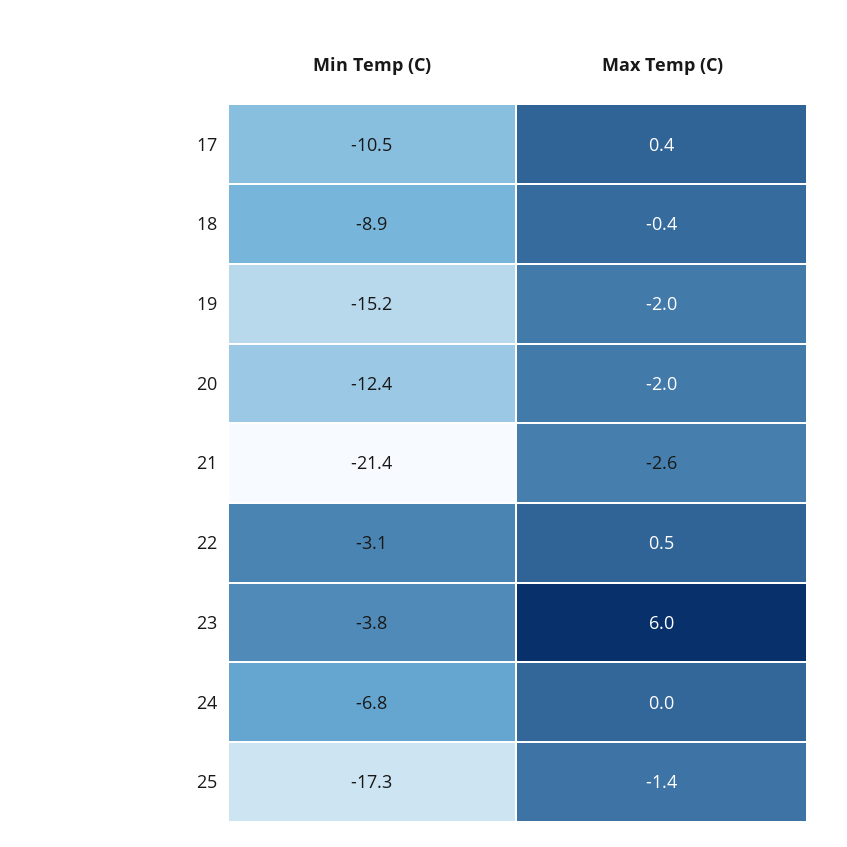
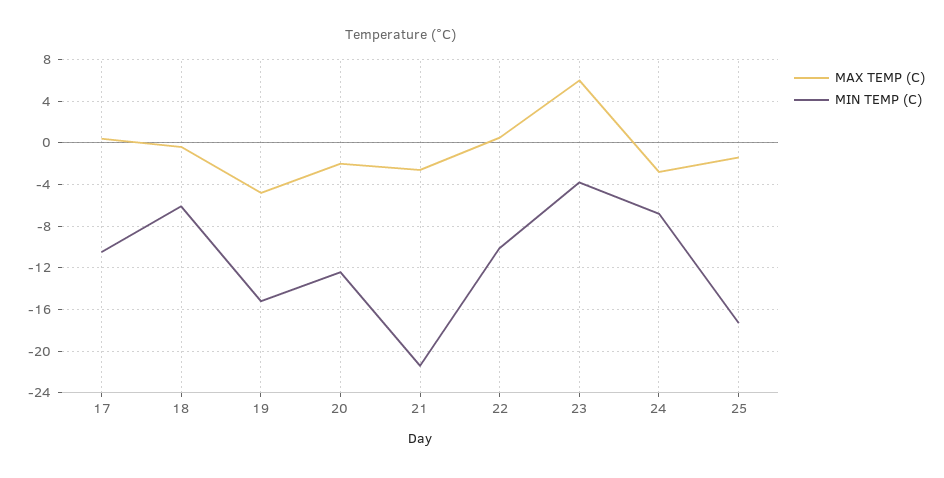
Min Temp (C), 18: -8.9 -> -6
Max Temp (C), 19: -2 -> -5
Min Temp (C), 22: -3.1 -> -10
Max Temp (C), 24: 0 -> -3

